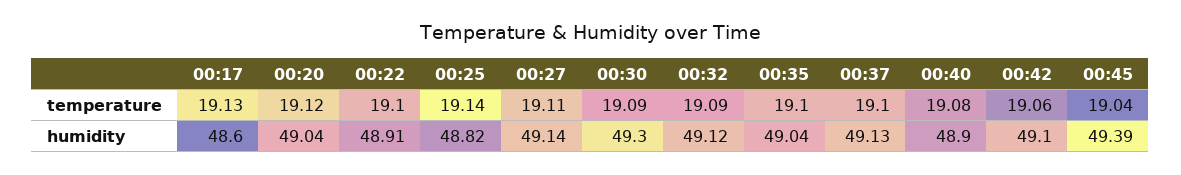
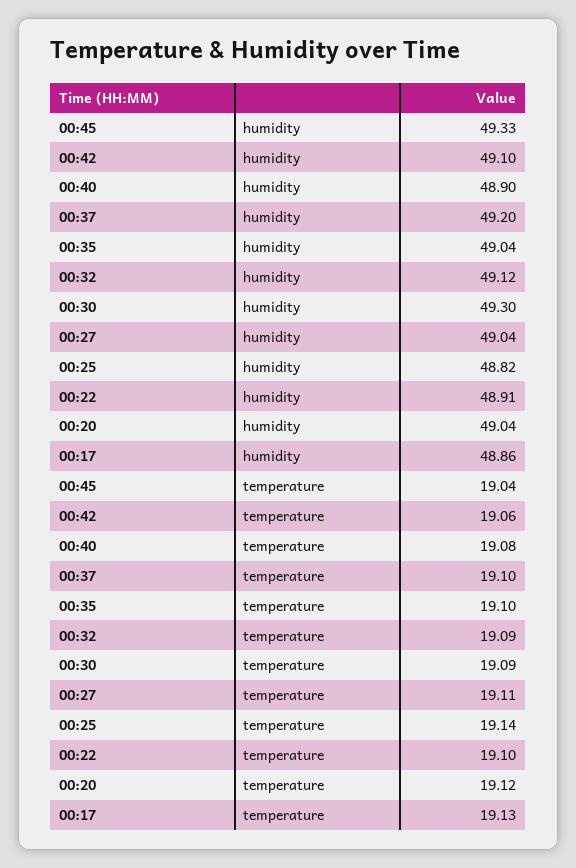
00:17, humidity: 48.6 -> 48.86
00:27, humidity: 49.14 -> 49.04
00:37, humidity: 49.13 -> 49.2
00:45, humidity: 49.39 -> 49.33

